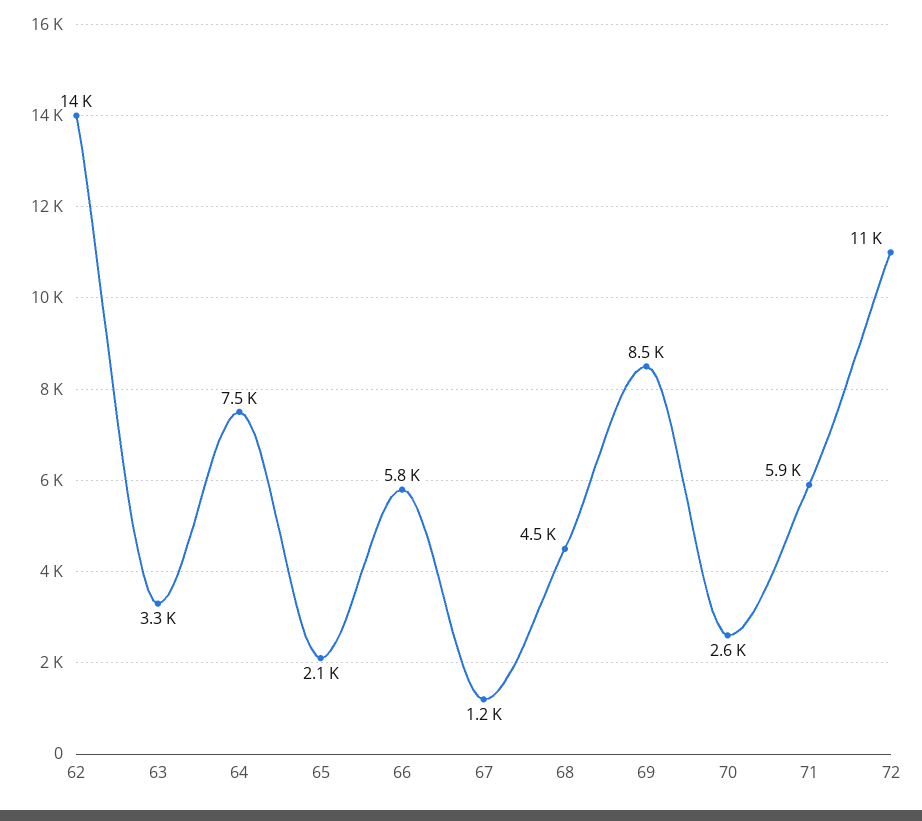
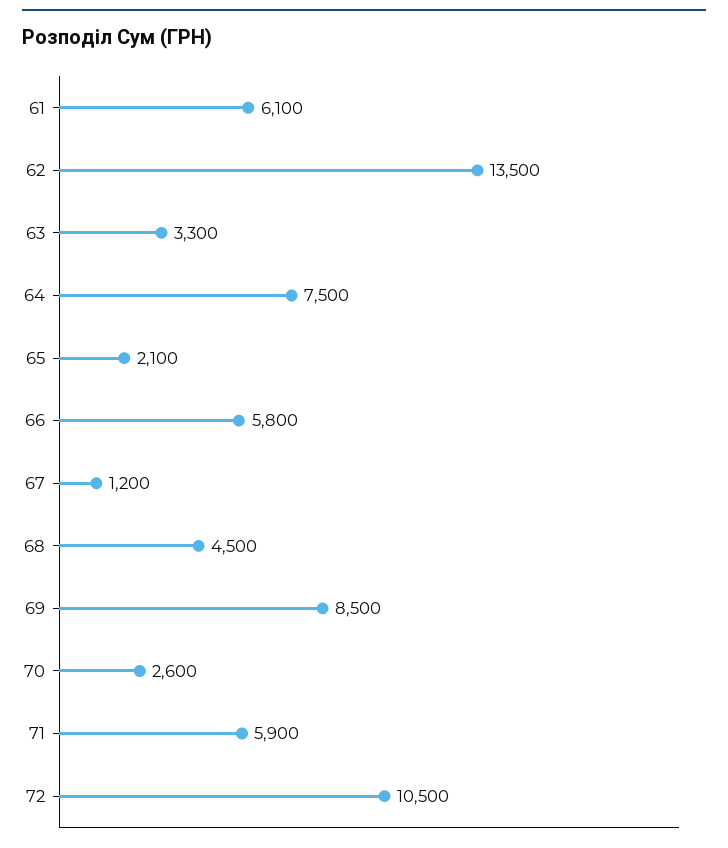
61: none -> 6100

